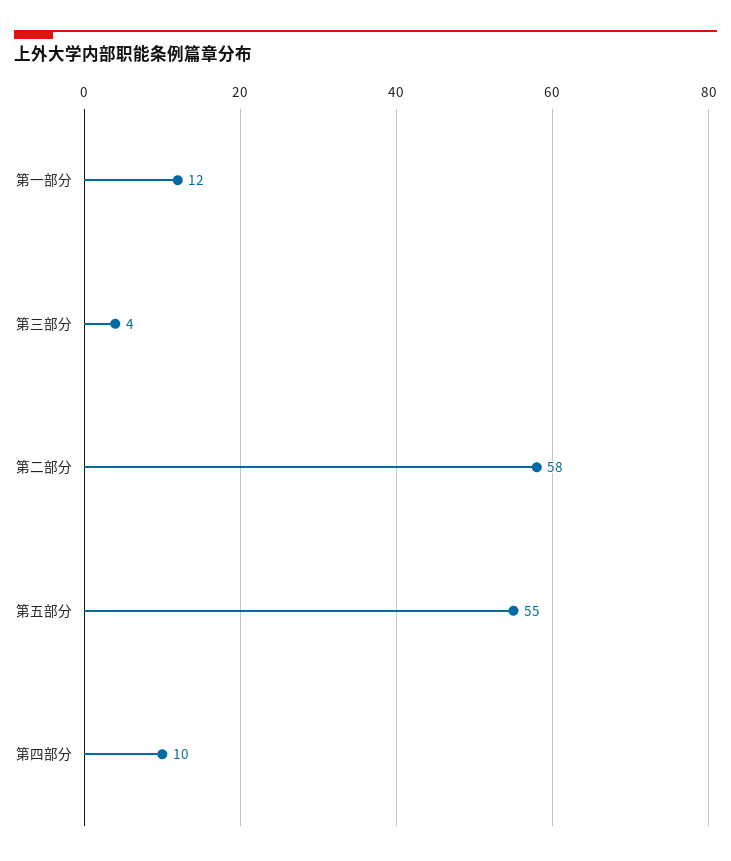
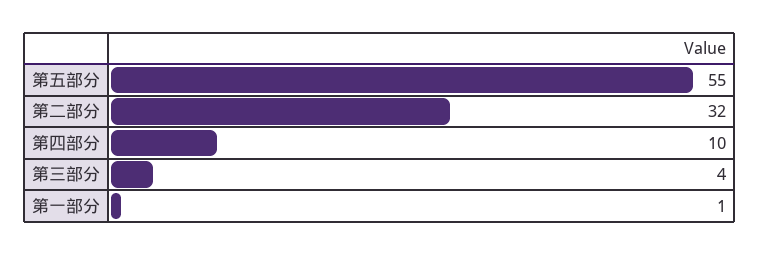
第一部分: 12 -> 1
第二部分: 58 -> 32

